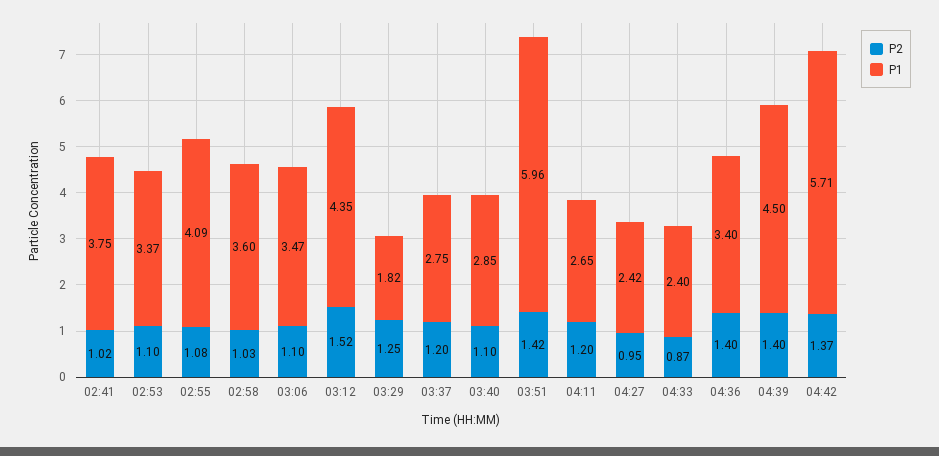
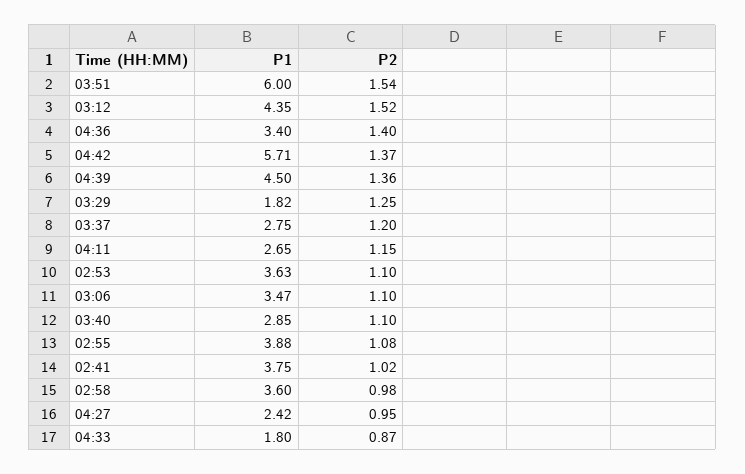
P1, 02:53: 3.37 -> 3.63
P1, 02:55: 4.09 -> 3.88
P2, 02:58: 1.03 -> 0.98
P2, 03:51: 1.42 -> 1.54
P1, 03:51: 5.96 -> 6
P2, 04:11: 1.2 -> 1.15
P1, 04:33: 2.4 -> 1.8
P2, 04:39: 1.4 -> 1.36

